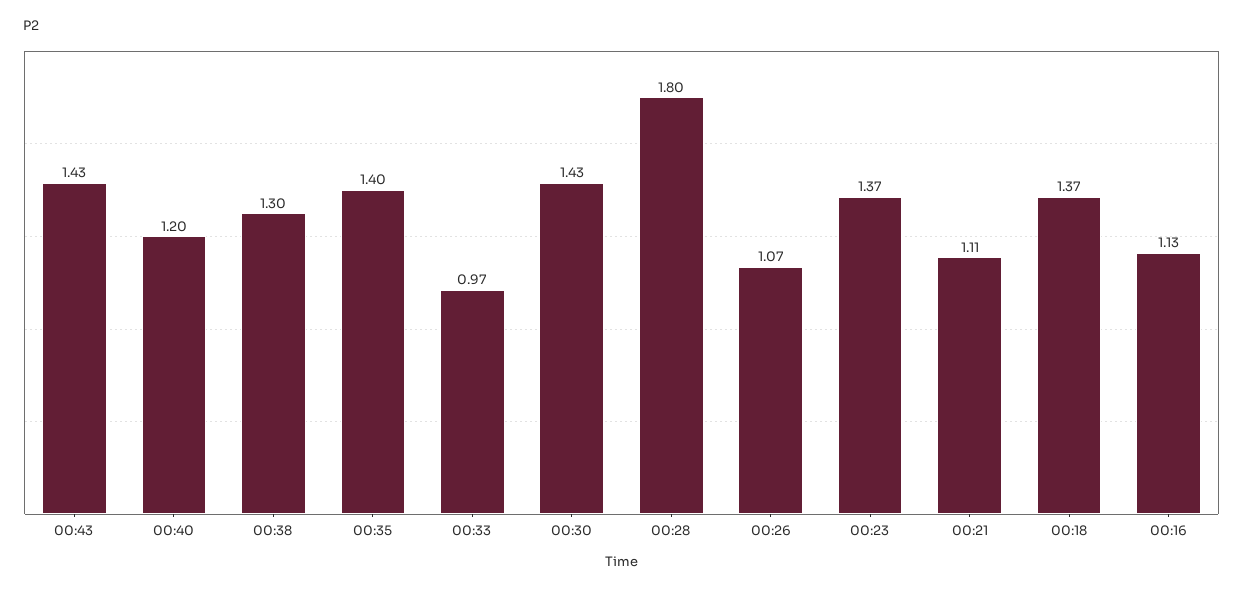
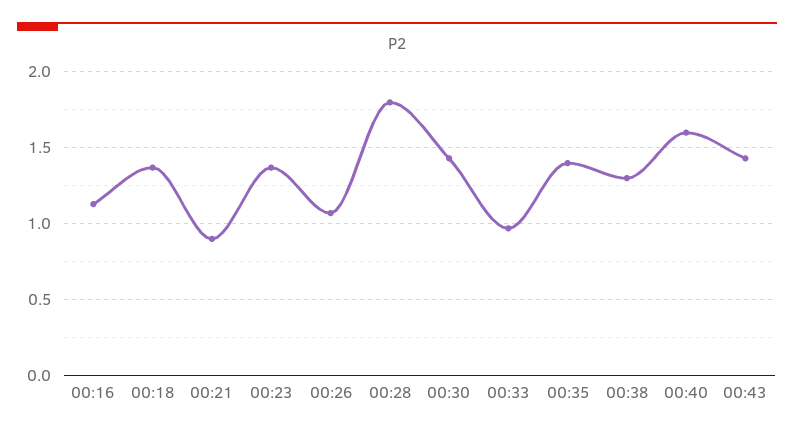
00:40: 1.2 -> 1.6
00:21: 1.11 -> 0.9

